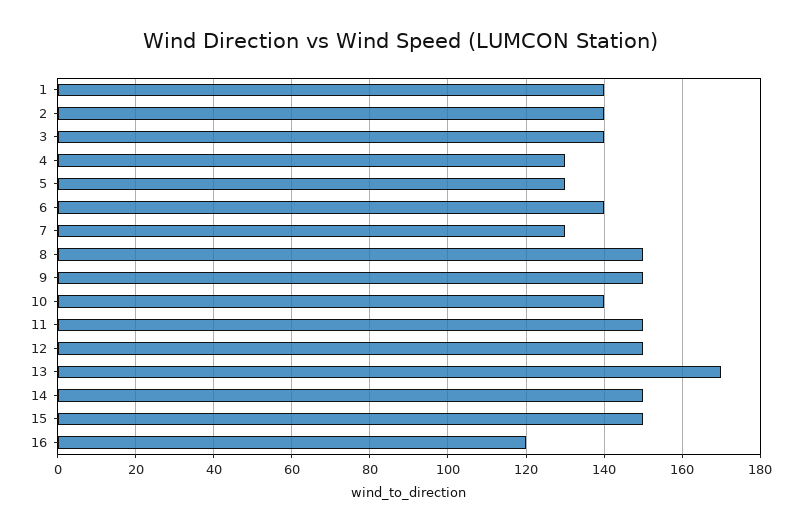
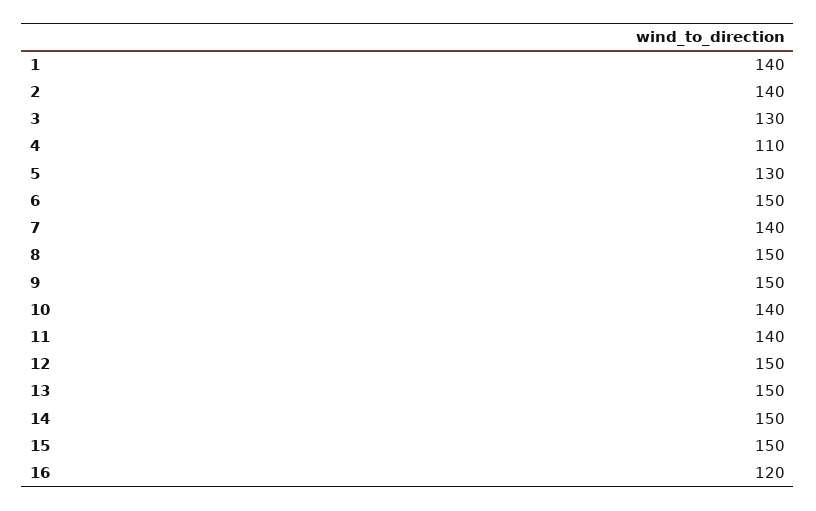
3: 140 -> 130
4: 130 -> 110
6: 140 -> 150
7: 130 -> 140
11: 150 -> 140
13: 170 -> 150

